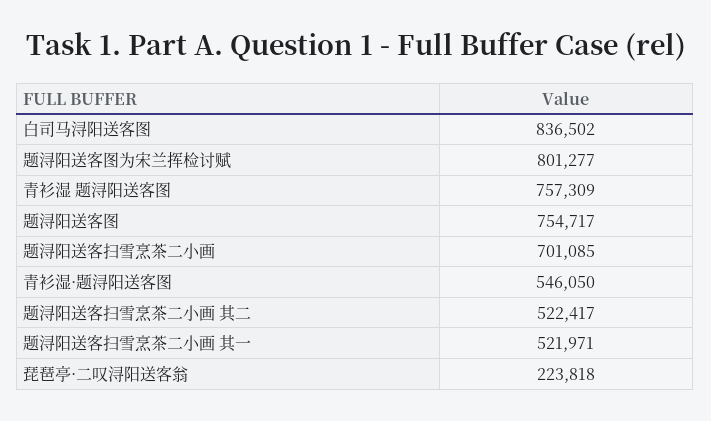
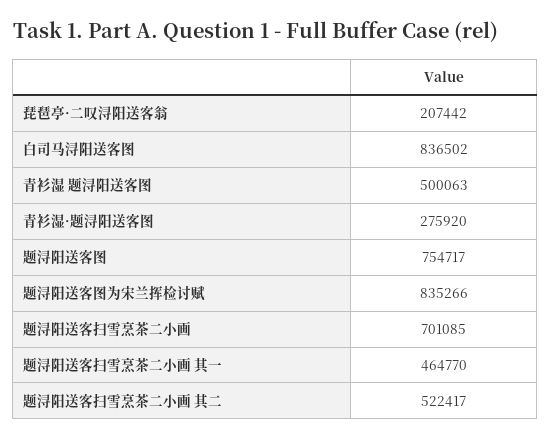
题浔阳送客图为宋兰挥检讨赋: 801277 -> 835266
青衫湿 题浔阳送客图: 757309 -> 500063
青衫湿·题浔阳送客图: 546050 -> 275920
题浔阳送客扫雪烹茶二小画 其一: 521971 -> 464770
琵琶亭·二叹浔阳送客翁: 223818 -> 207442

